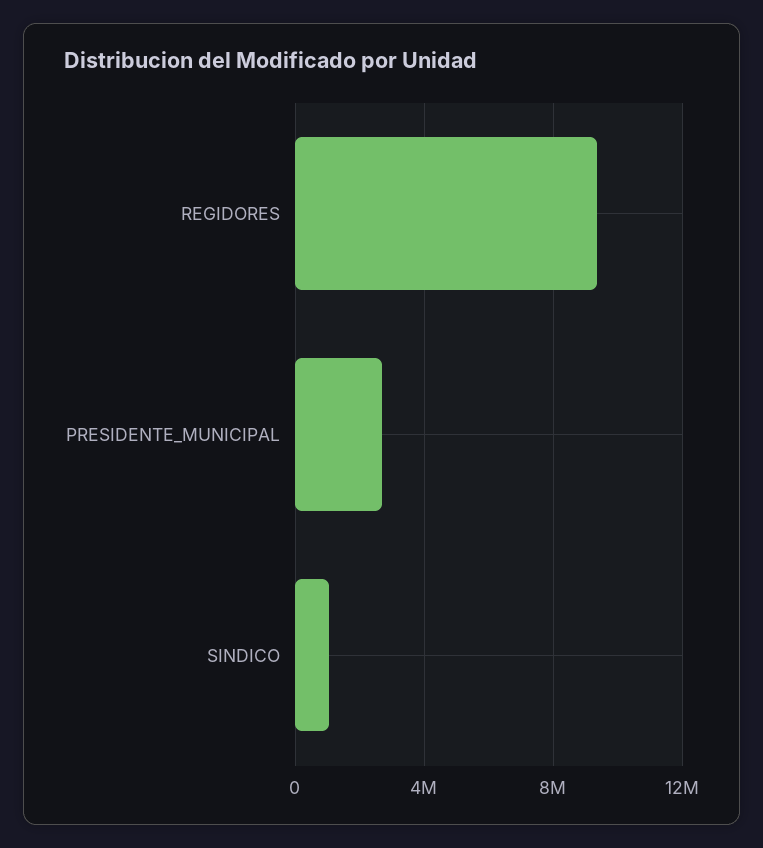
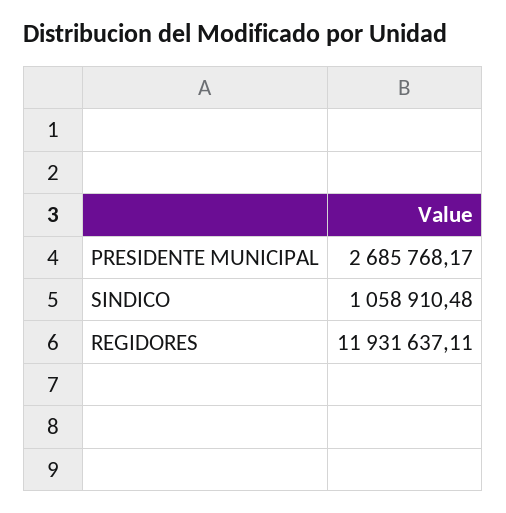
REGIDORES: 9500000 -> 11931637.11

